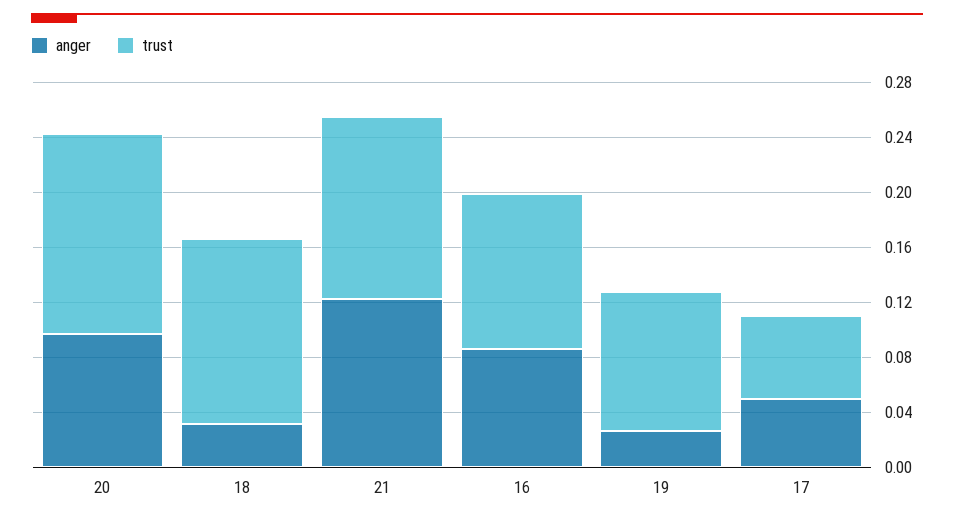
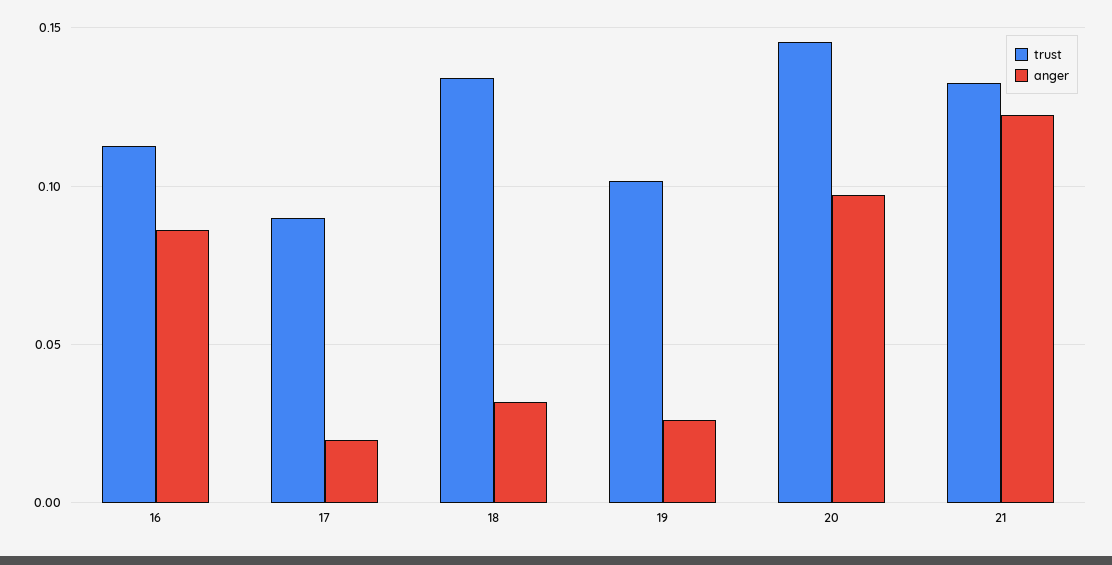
anger, 17: 0.05 -> 0.02
trust, 17: 0.06 -> 0.09

